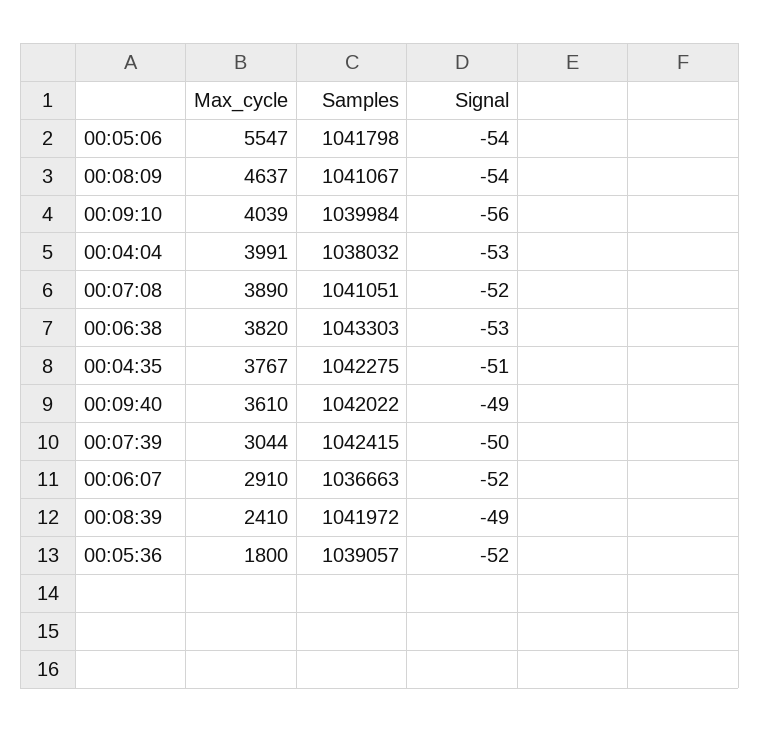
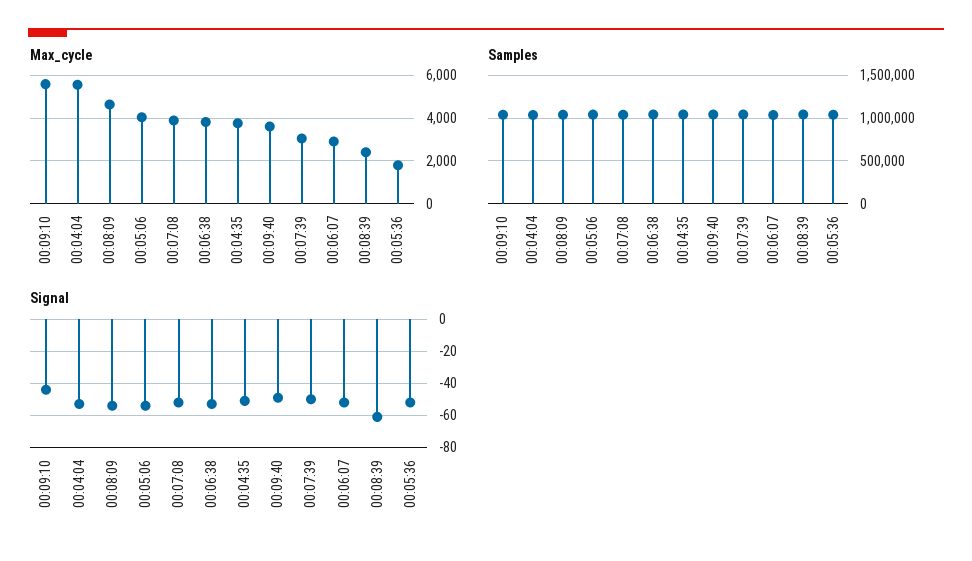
Max_cycle, 00:05:06: 5547 -> 4000
Max_cycle, 00:09:10: 4039 -> 5500
Signal, 00:09:10: -56 -> -45
Max_cycle, 00:04:04: 3991 -> 5500
Signal, 00:08:39: -49 -> -60

